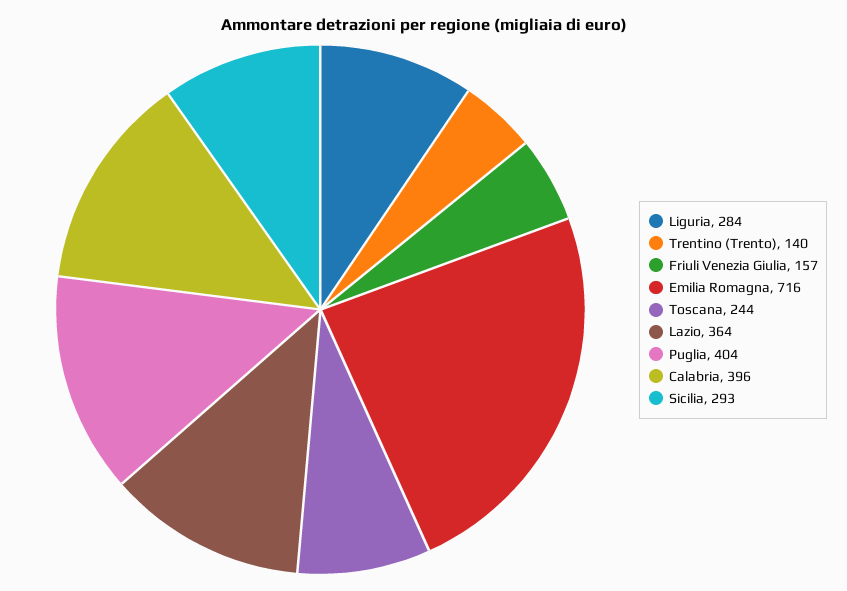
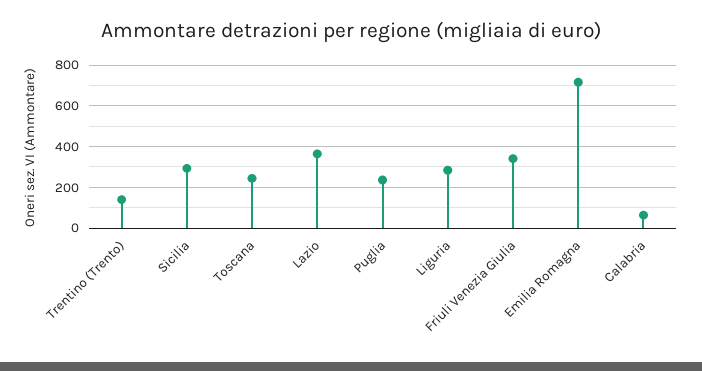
Friuli Venezia Giulia: 157 -> 350
Puglia: 404 -> 250
Calabria: 396 -> 50

